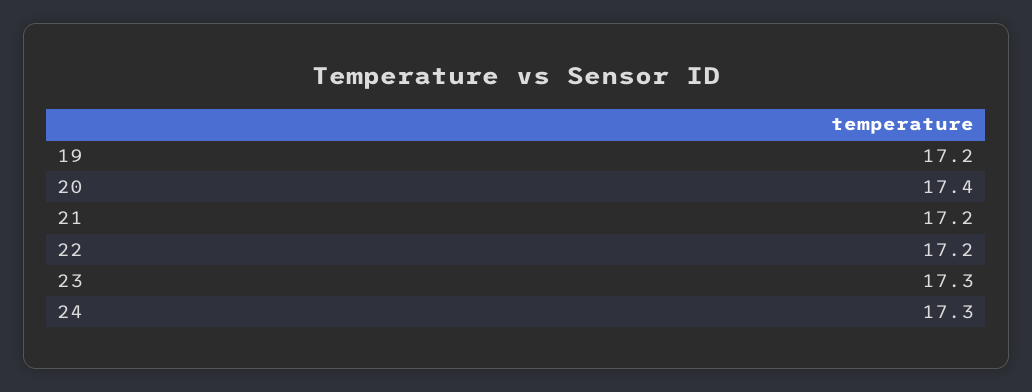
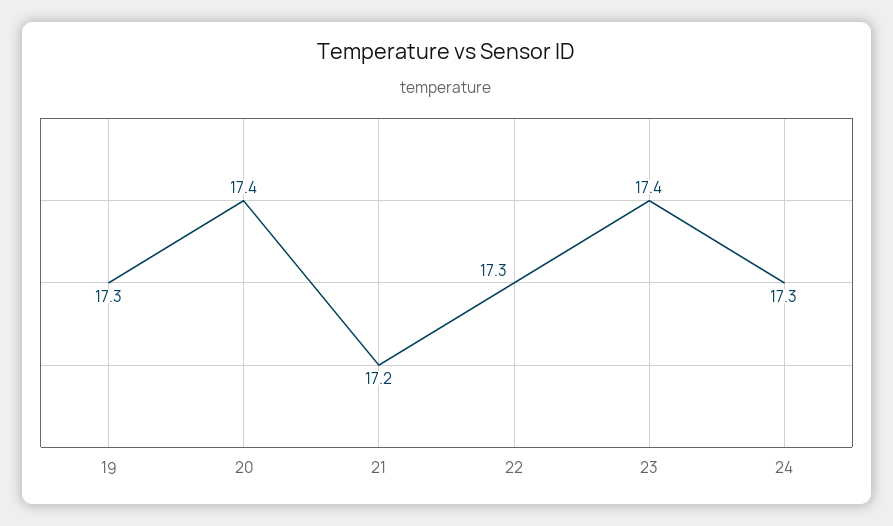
19: 17.2 -> 17.3
22: 17.2 -> 17.3
23: 17.3 -> 17.4

